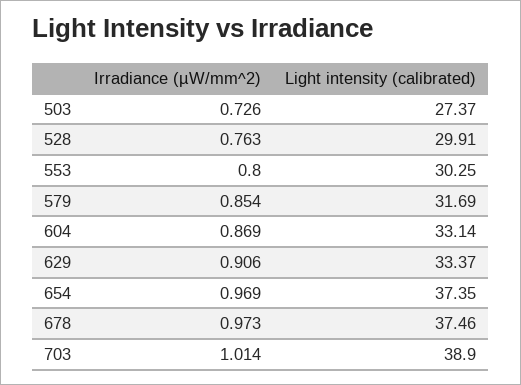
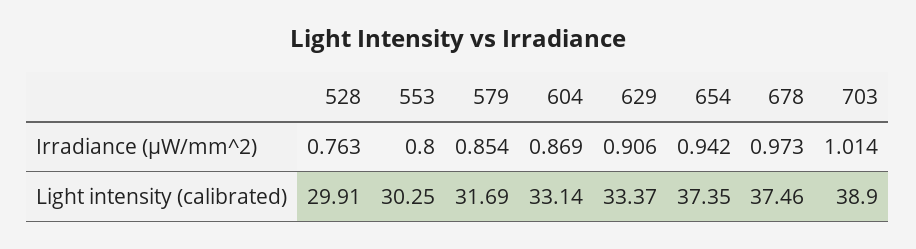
Irradiance (µW/mm^2), 503: 0.726 -> none
Light intensity (calibrated), 503: 27.37 -> none
Irradiance (µW/mm^2), 654: 0.969 -> 0.942

